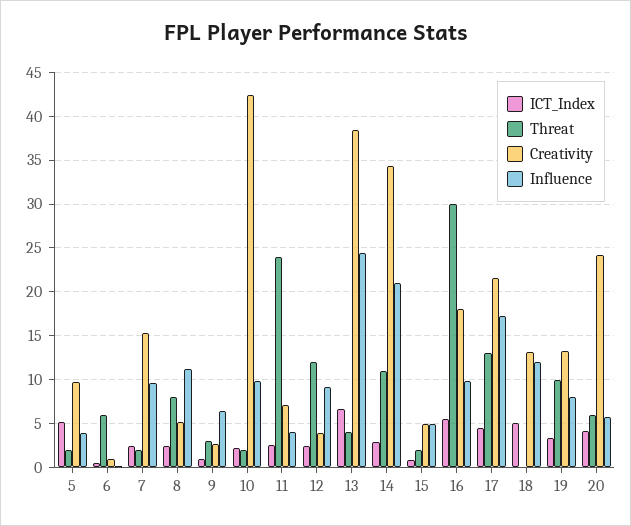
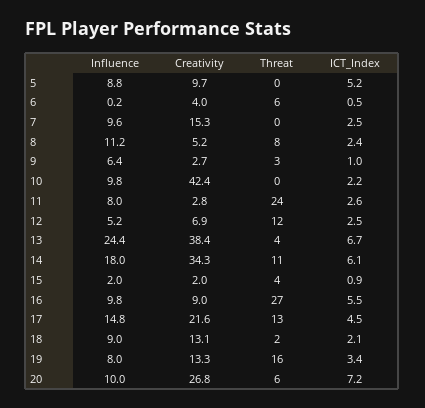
Threat, 5: 2 -> 0
Influence, 5: 4 -> 8.8
Creativity, 6: 1 -> 4
Threat, 7: 2 -> 0
Threat, 10: 2 -> 0
Creativity, 11: 7 -> 2.8
Influence, 11: 4 -> 8
Creativity, 12: 4 -> 6.9
Influence, 12: 9 -> 5.2
ICT_Index, 14: 3 -> 6.1
Influence, 14: 21 -> 18
Threat, 15: 2 -> 4
Creativity, 15: 5 -> 2
Influence, 15: 5 -> 2
Threat, 16: 30 -> 27
Creativity, 16: 18 -> 9
Influence, 17: 17 -> 14.8
ICT_Index, 18: 5 -> 2.1
Threat, 18: 0 -> 2
Influence, 18: 12 -> 9
Threat, 19: 10 -> 16
ICT_Index, 20: 4 -> 7.2
Creativity, 20: 24 -> 26.8
Influence, 20: 6 -> 10

